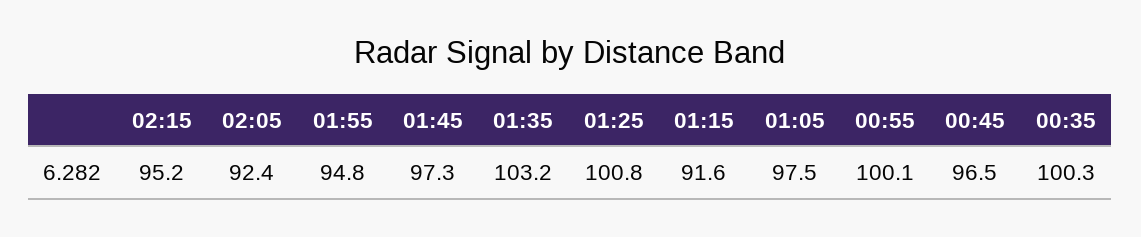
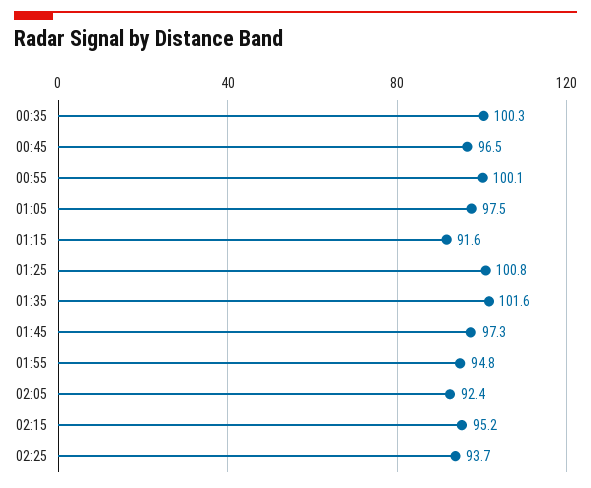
01:35: 103.2 -> 101.6
02:25: none -> 93.7

